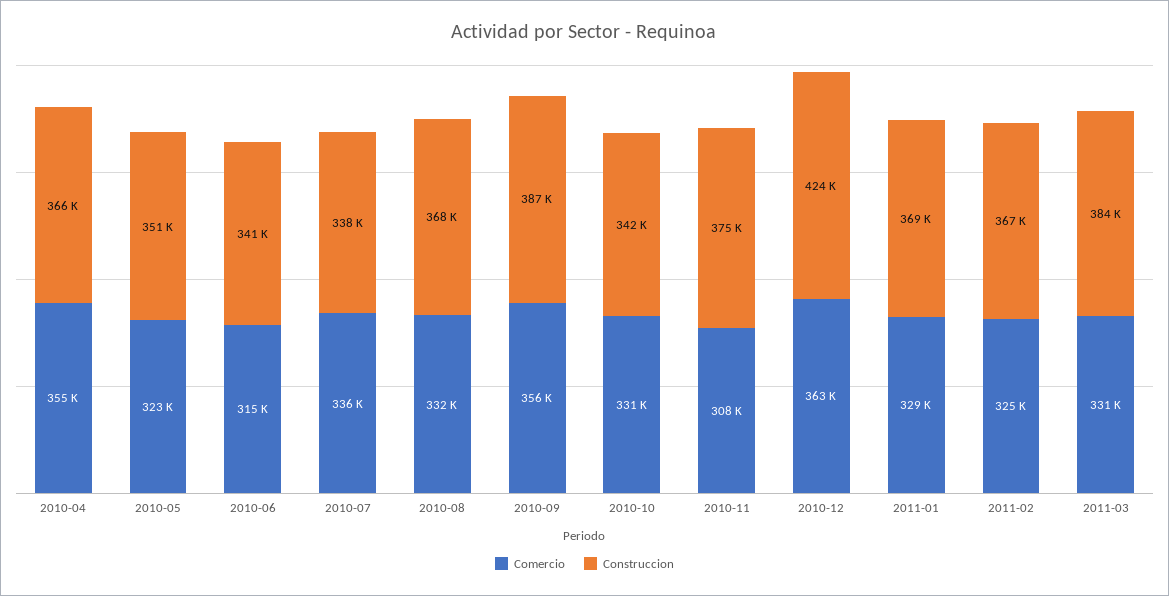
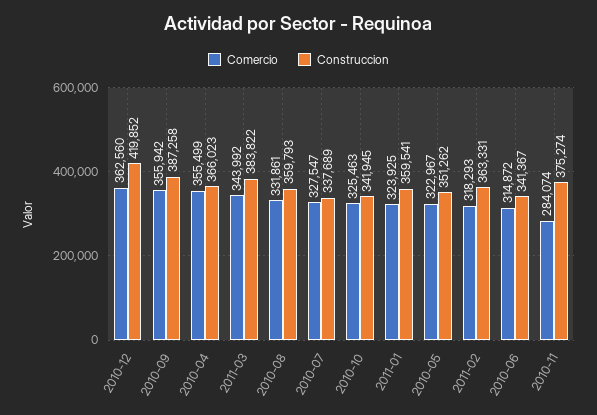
Comercio, 2010-07: 336000 -> 327547
Construccion, 2010-08: 368000 -> 359793
Comercio, 2010-10: 331000 -> 325463
Comercio, 2010-11: 308000 -> 284074
Construccion, 2010-12: 424000 -> 419852
Comercio, 2011-01: 329000 -> 323925
Construccion, 2011-01: 369000 -> 359541
Comercio, 2011-02: 325000 -> 318293
Construccion, 2011-02: 367000 -> 363331
Comercio, 2011-03: 331000 -> 343992

